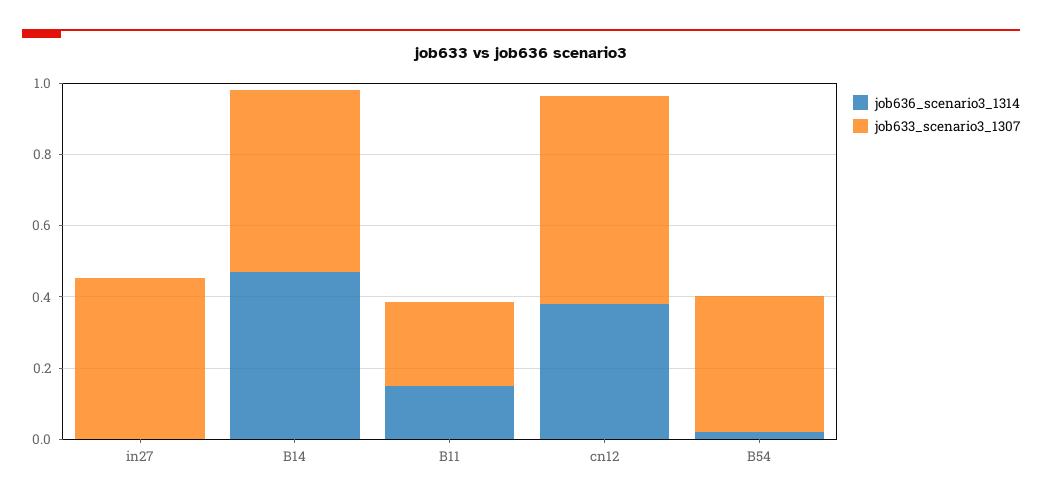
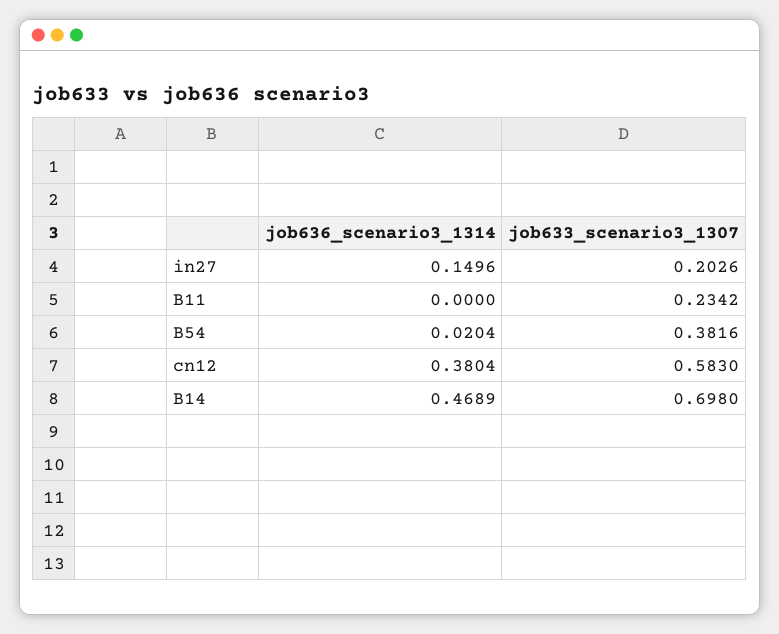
job636_scenario3_1314, in27: 0 -> 0.1496
job633_scenario3_1307, in27: 0.45 -> 0.2026
job633_scenario3_1307, B14: 0.5 -> 0.698
job636_scenario3_1314, B11: 0.15 -> 0

